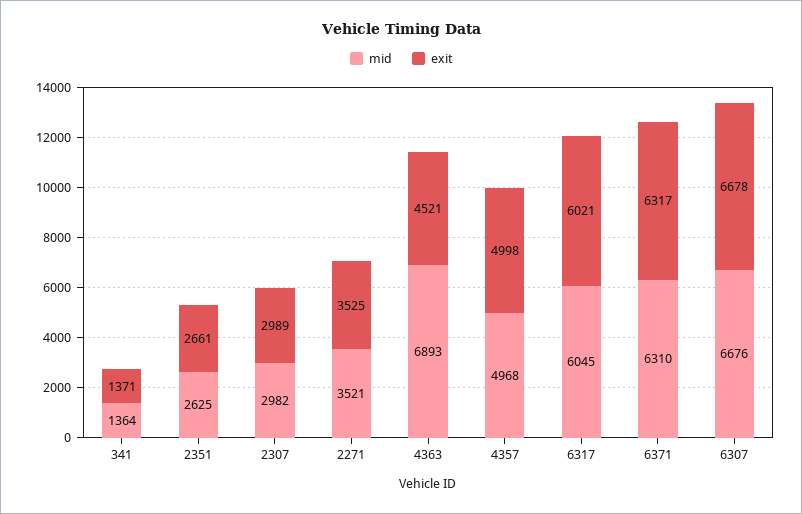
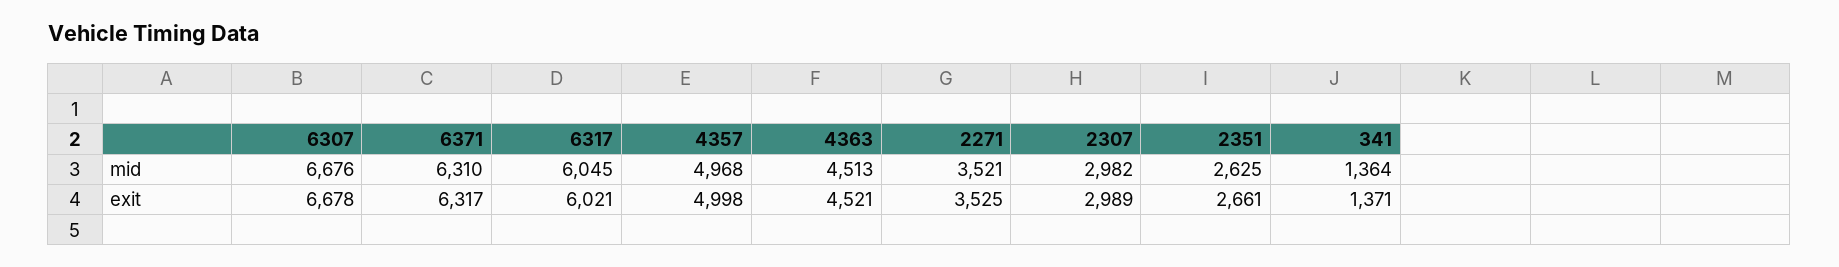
mid, 4363: 6893 -> 4513

